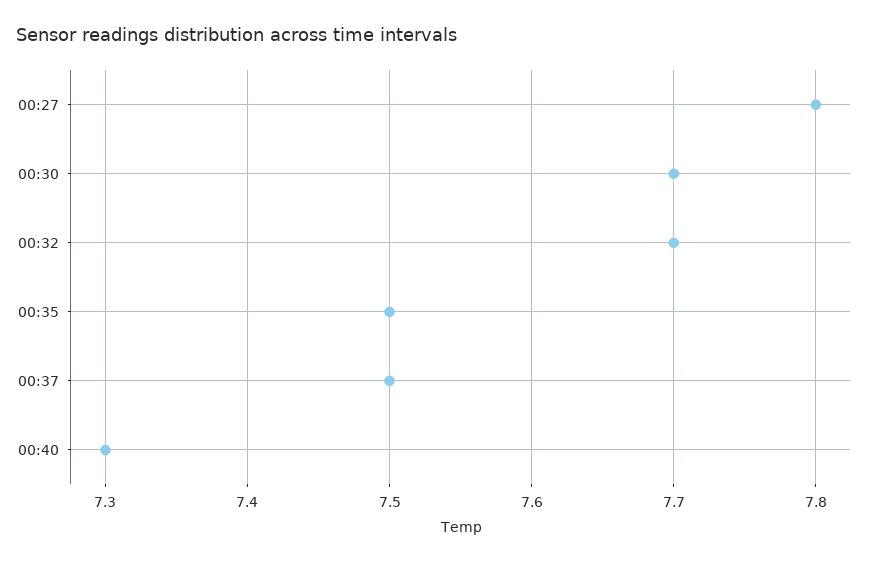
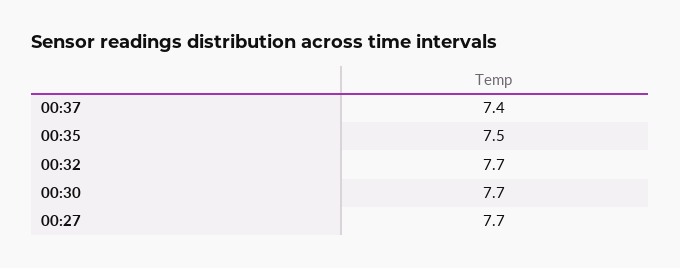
00:27: 7.8 -> 7.7
00:37: 7.5 -> 7.4
00:40: 7.3 -> none

